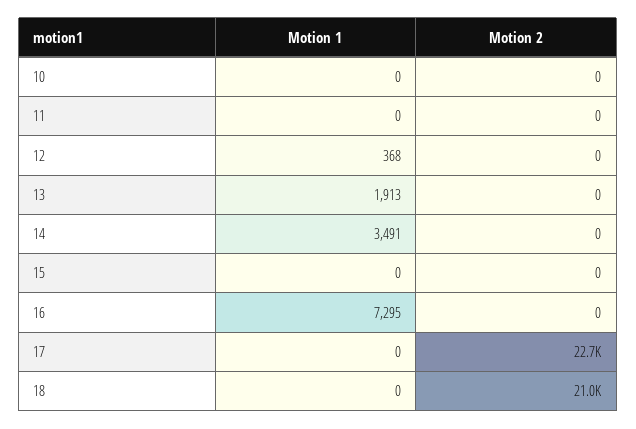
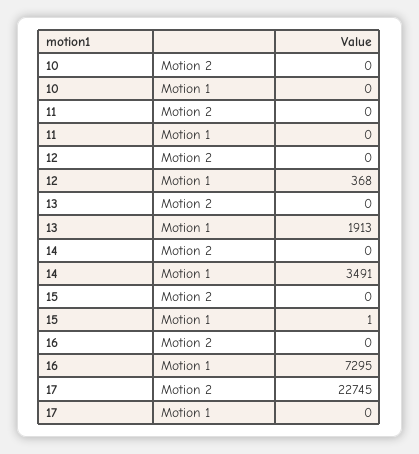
Motion 1, 15: 0 -> 1
Motion 1, 18: 0 -> none
Motion 2, 18: 21000 -> none

